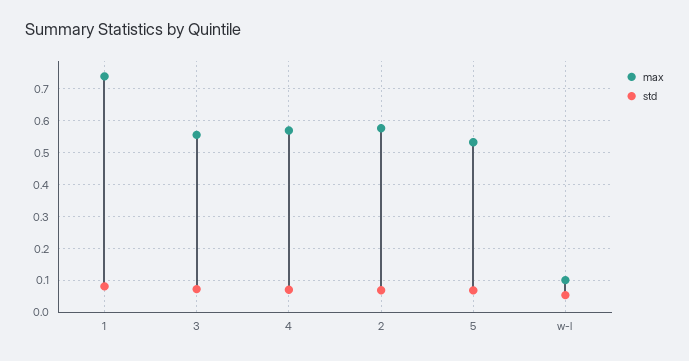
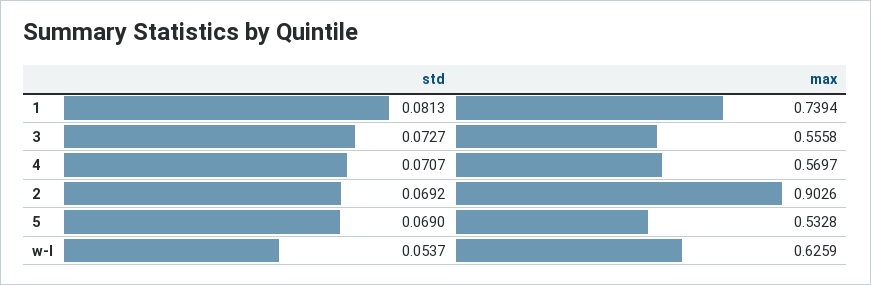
max, 2: 0.58 -> 0.9026
max, w-l: 0.1 -> 0.6259

